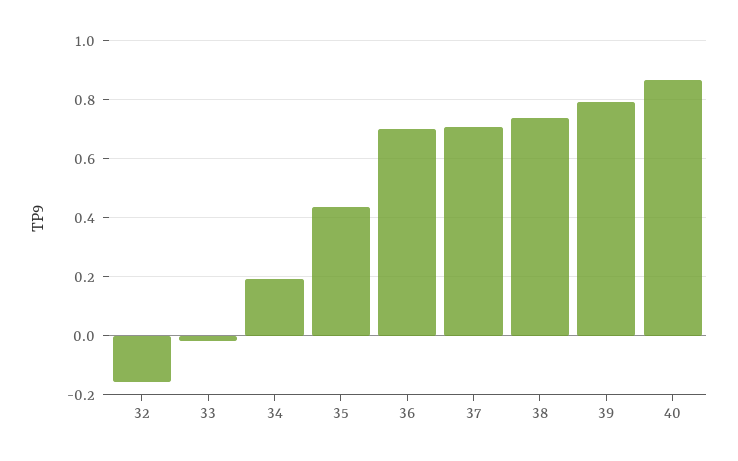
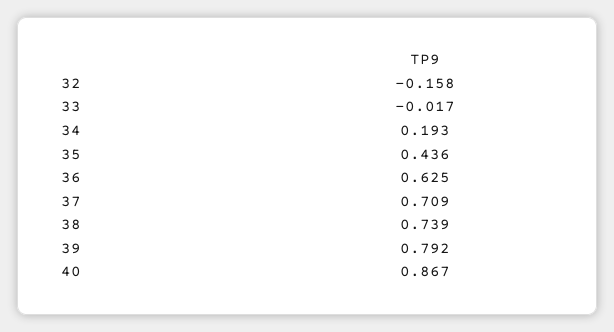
36: 0.7 -> 0.625

